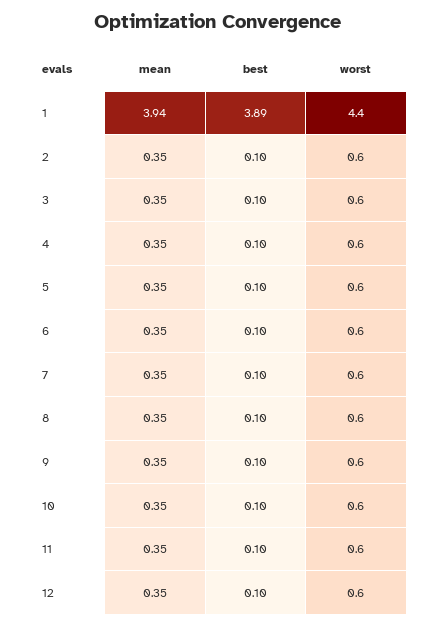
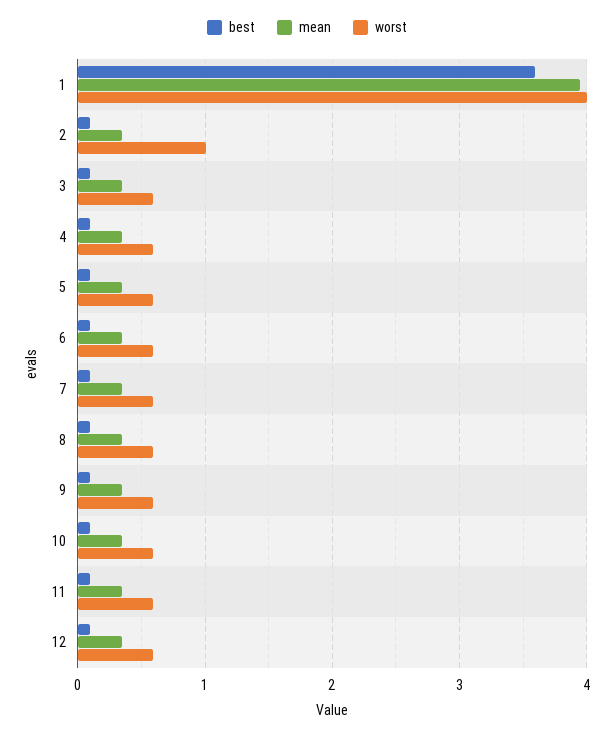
best, 1: 3.89 -> 3.6
worst, 1: 4.4 -> 4
worst, 2: 0.6 -> 1

